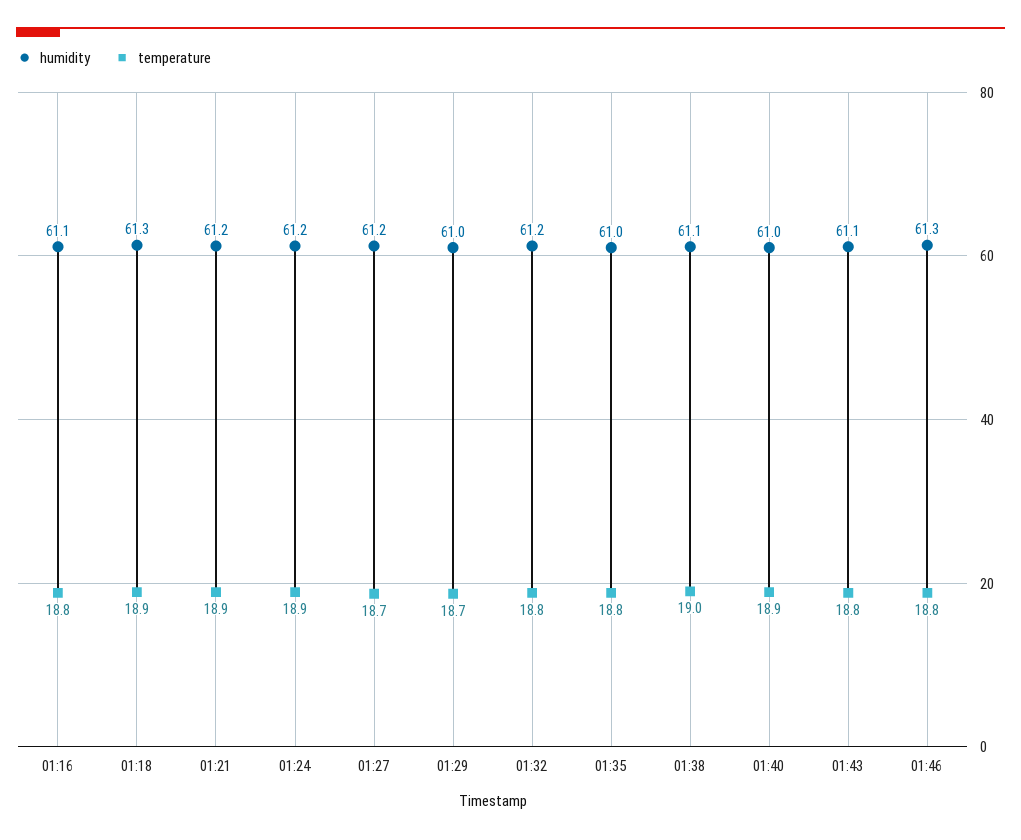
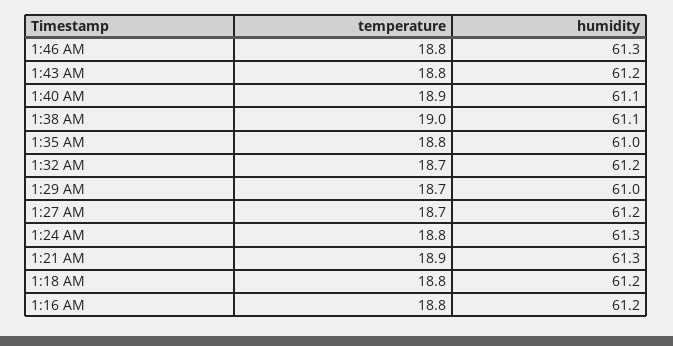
humidity, 01:16: 61.1 -> 61.2
humidity, 01:18: 61.3 -> 61.2
temperature, 01:18: 18.9 -> 18.8
humidity, 01:21: 61.2 -> 61.3
humidity, 01:24: 61.2 -> 61.3
temperature, 01:24: 18.9 -> 18.8
temperature, 01:32: 18.8 -> 18.7
humidity, 01:40: 61 -> 61.1
humidity, 01:43: 61.1 -> 61.2

